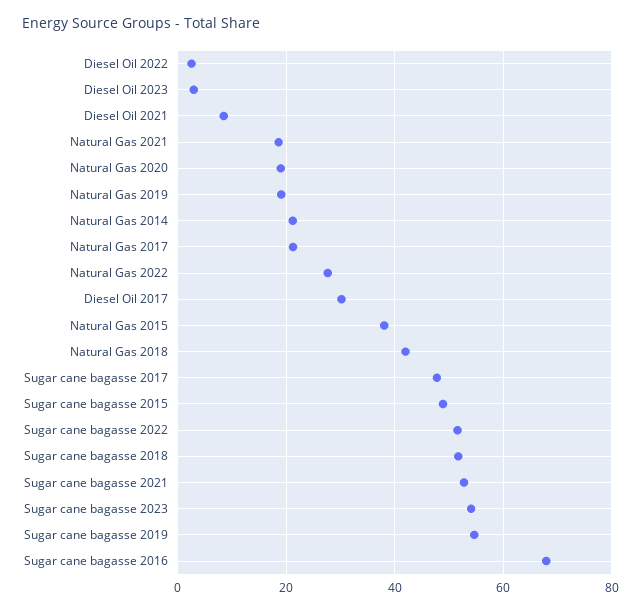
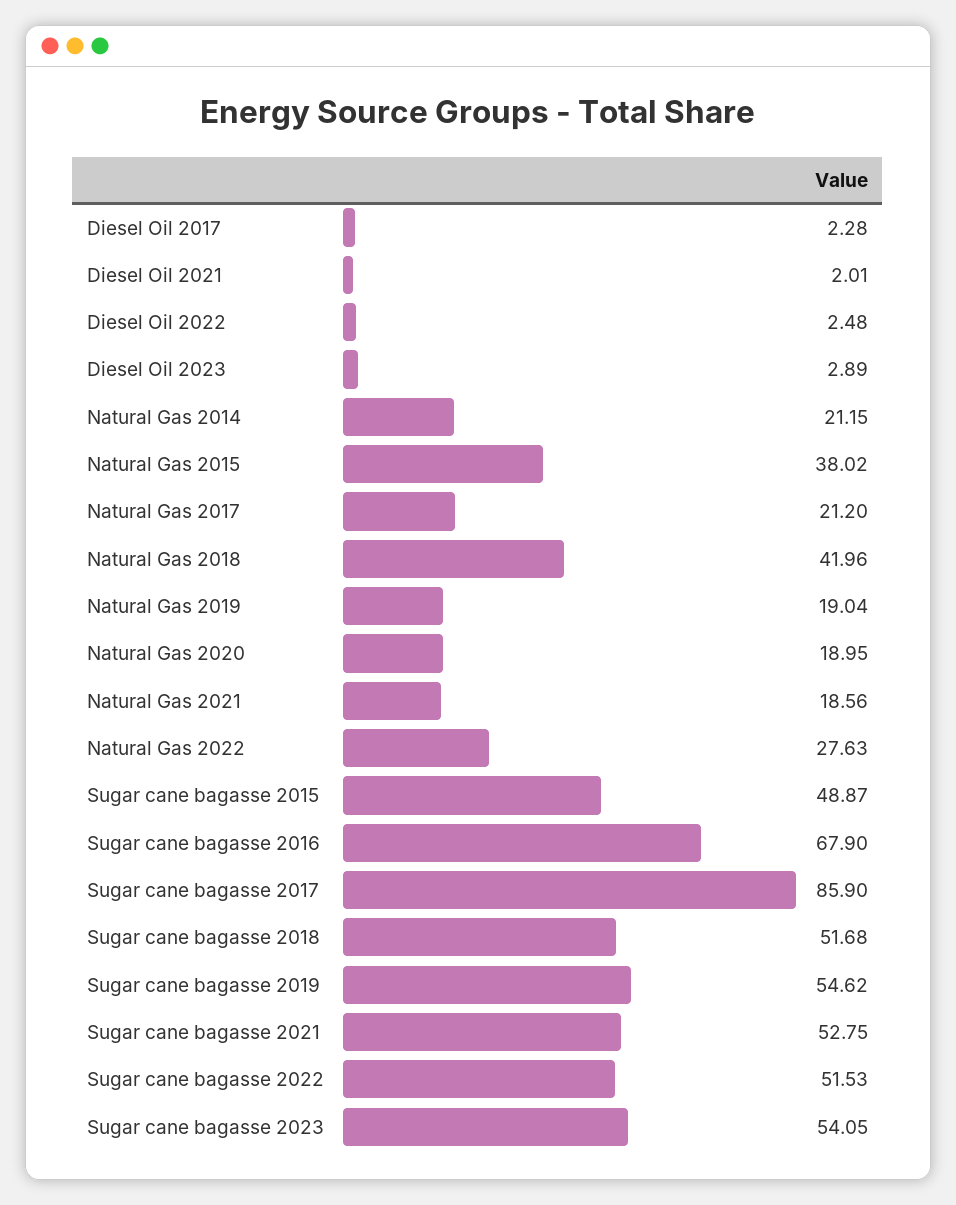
Diesel Oil 2021: 8 -> 2.01
Diesel Oil 2017: 30 -> 2.28
Sugar cane bagasse 2017: 48 -> 85.9

